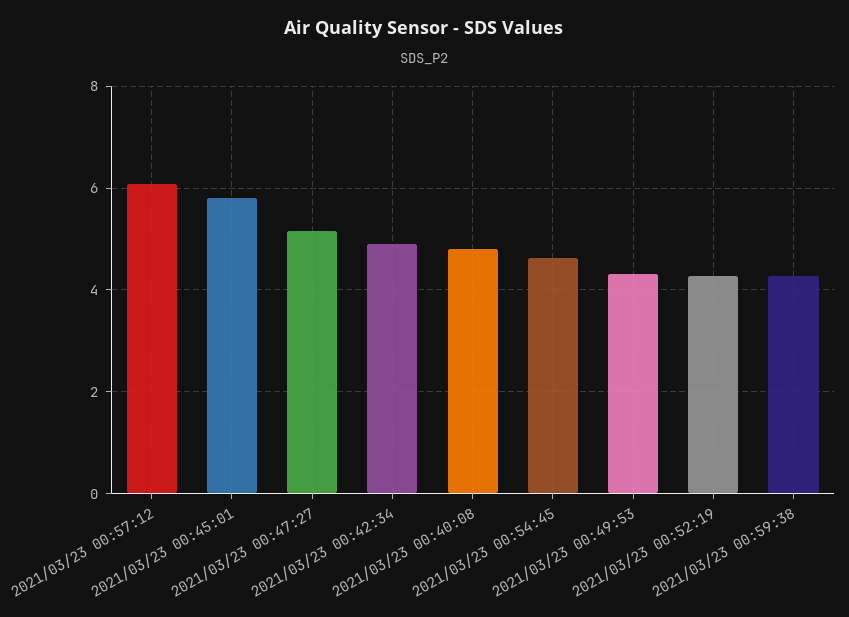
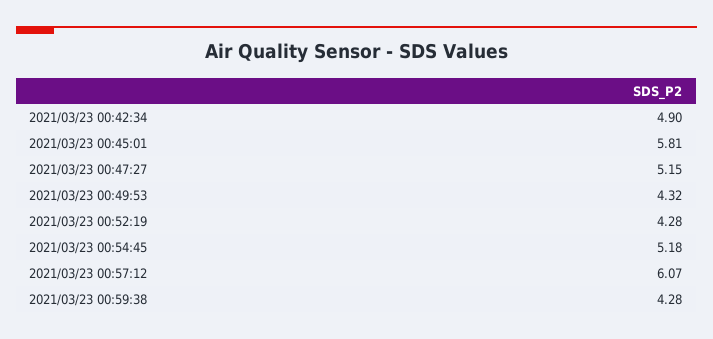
2021/03/23 00:40:08: 4.8 -> none
2021/03/23 00:54:45: 4.6 -> 5.18

